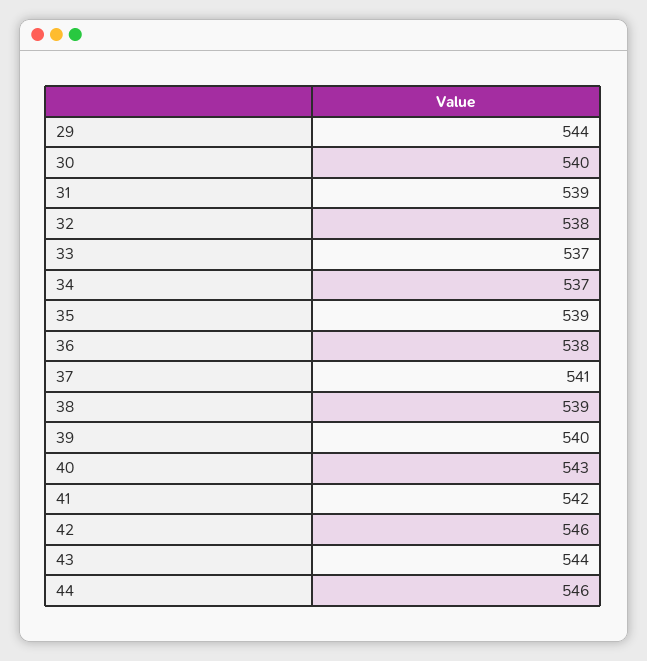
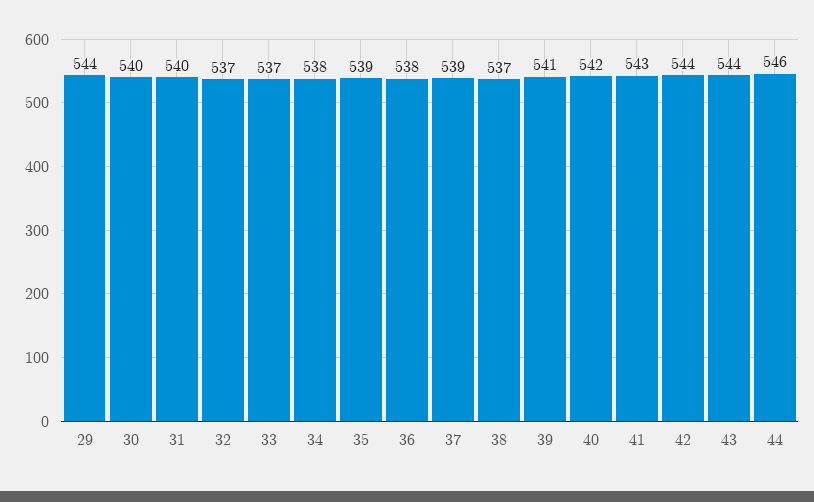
31: 539 -> 540
32: 538 -> 537
34: 537 -> 538
37: 541 -> 539
38: 539 -> 537
39: 540 -> 541
40: 543 -> 542
41: 542 -> 543
42: 546 -> 544

